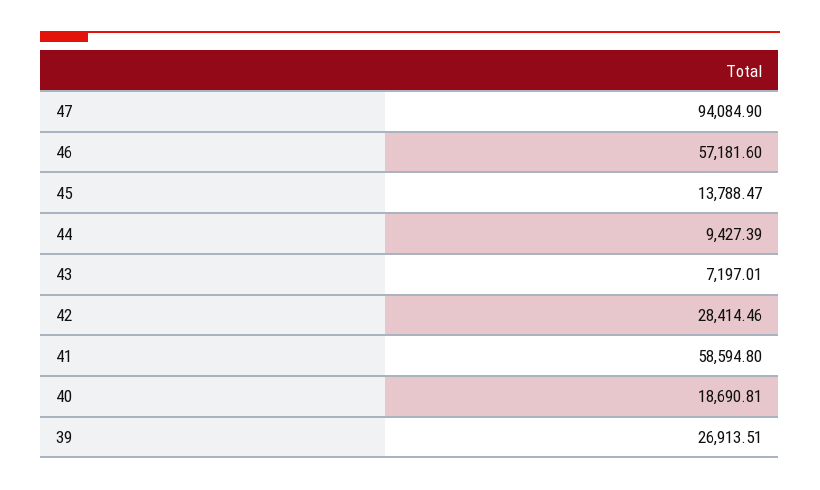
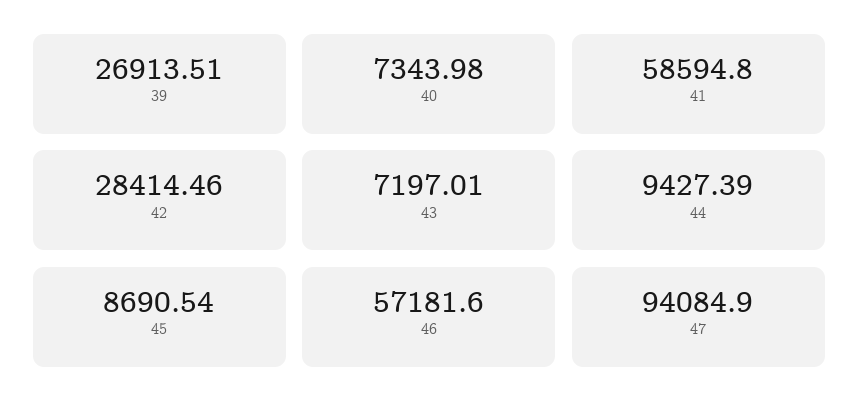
45: 13788.47 -> 8690.54
40: 18690.81 -> 7343.98

